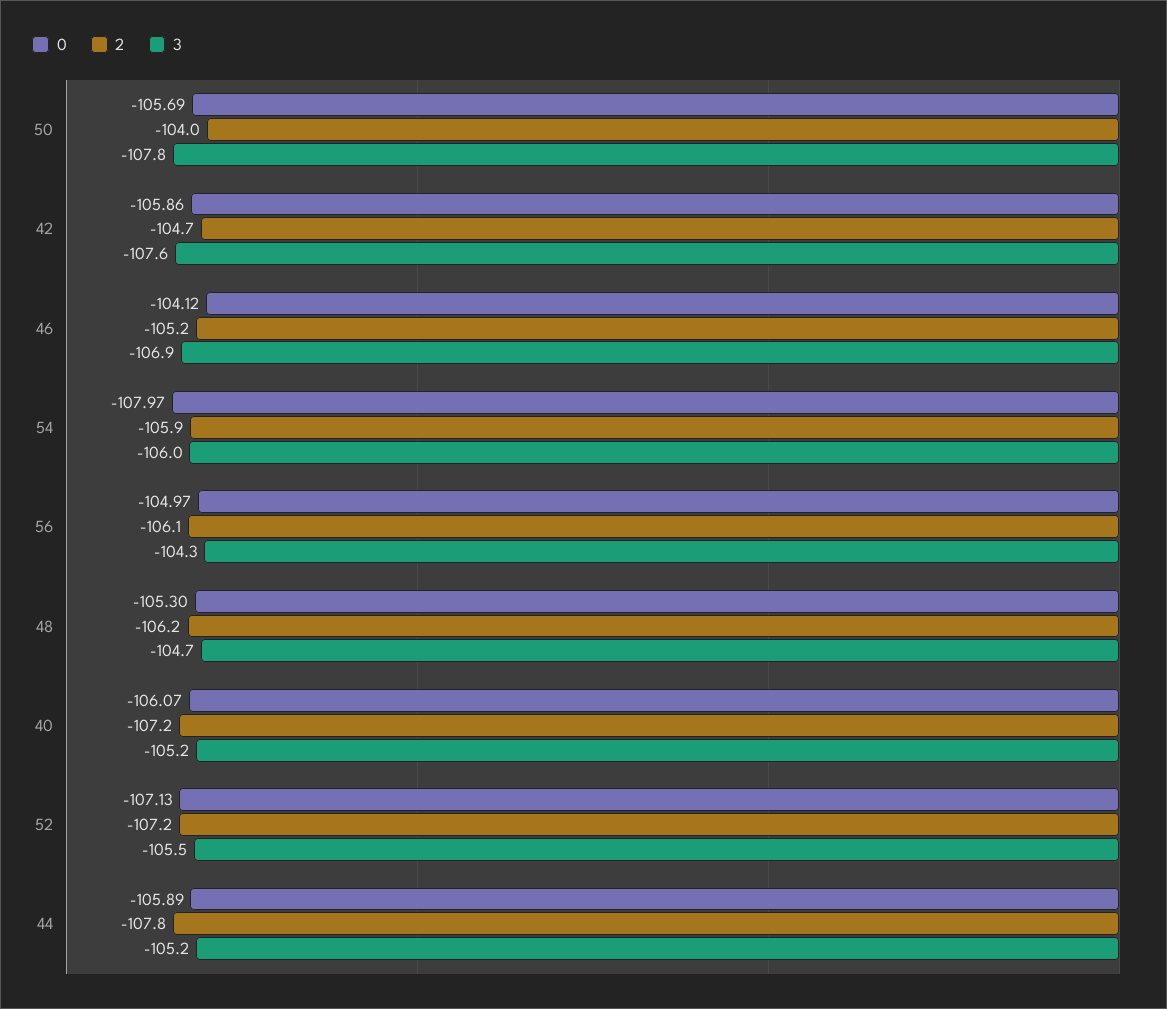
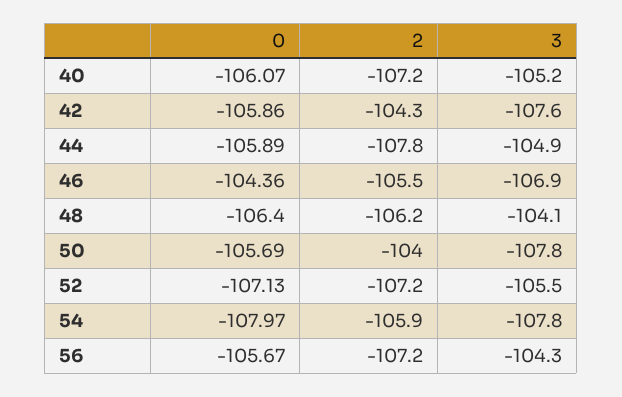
2, 42: -104.7 -> -104.3
0, 46: -104.12 -> -104.36
2, 46: -105.2 -> -105.5
3, 54: -106 -> -107.8
0, 56: -104.97 -> -105.67
2, 56: -106.1 -> -107.2
0, 48: -105.3 -> -106.4
3, 48: -104.7 -> -104.1
3, 44: -105.2 -> -104.9

